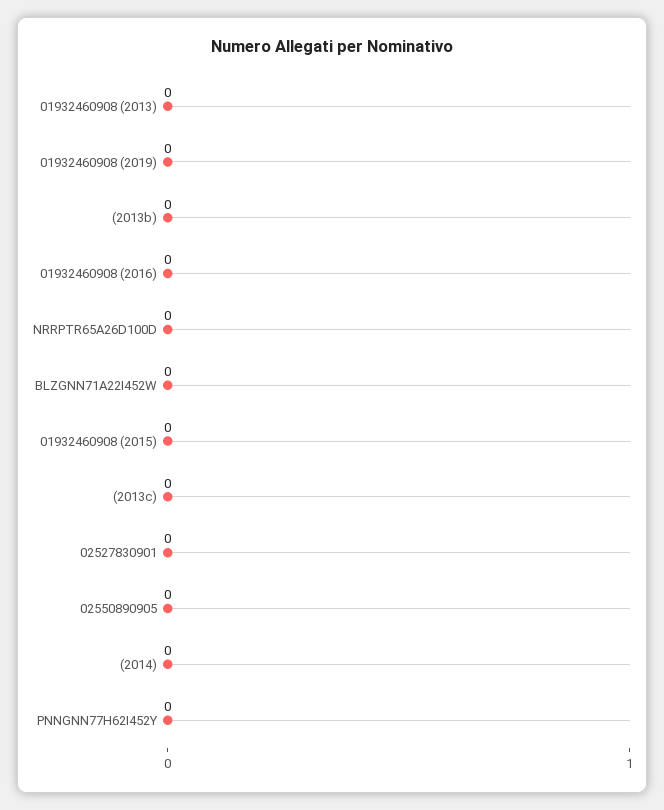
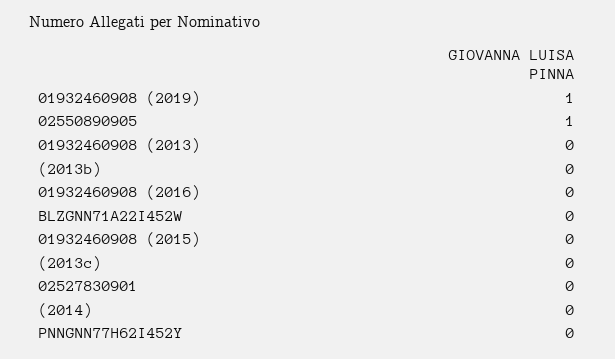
01932460908 (2019): 0 -> 1
NRRPTR65A26D100D: 0 -> none
02550890905: 0 -> 1

